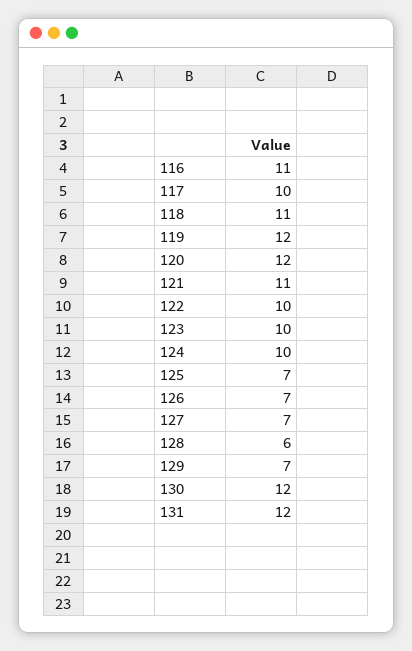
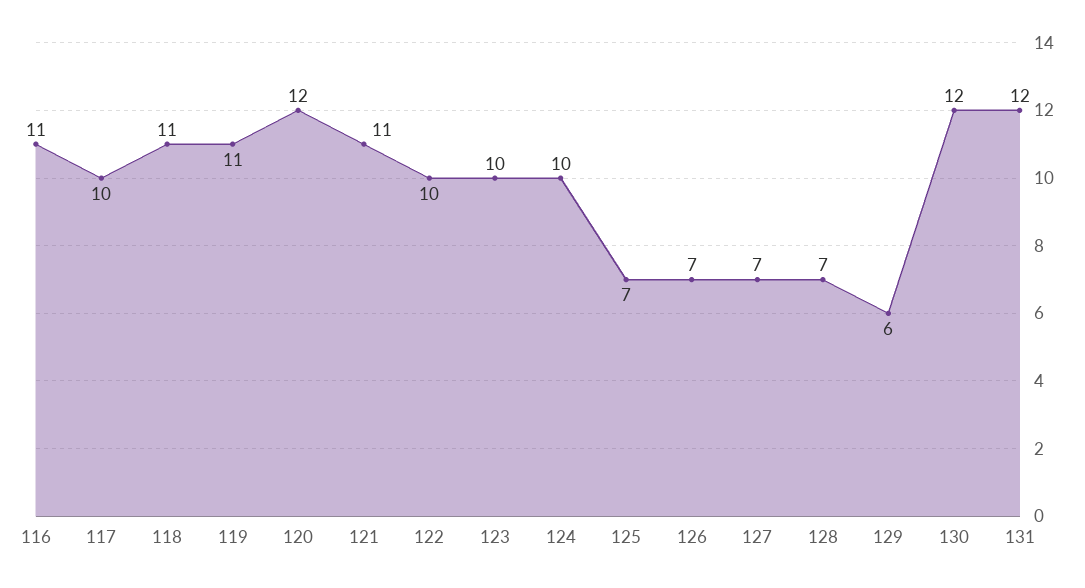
119: 12 -> 11
128: 6 -> 7
129: 7 -> 6

